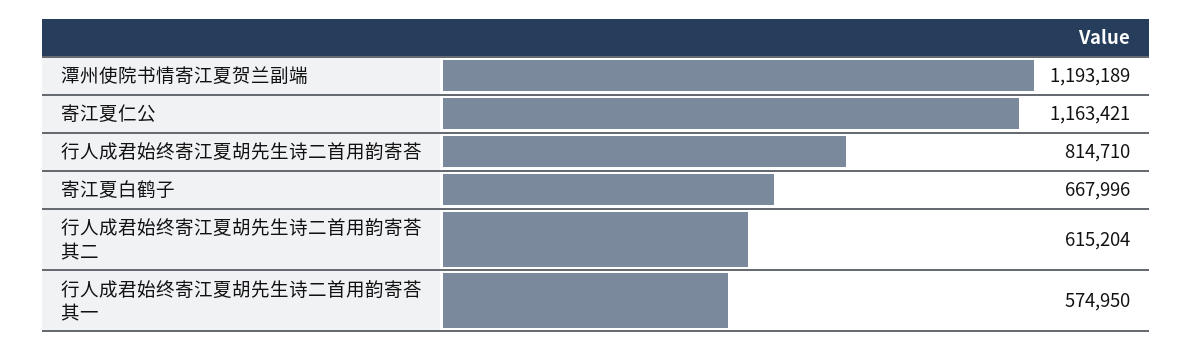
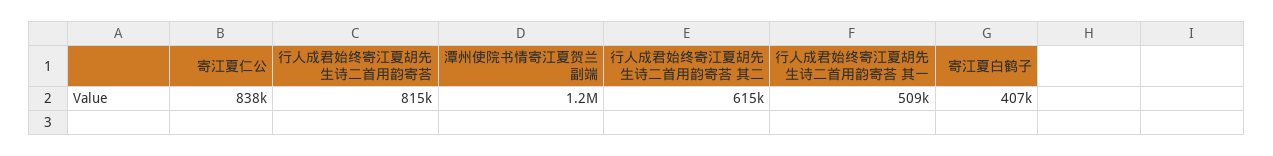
寄江夏仁公: 1163421 -> 838000
寄江夏白鹤子: 667996 -> 407000
行人成君始终寄江夏胡先生诗二首用韵寄荅 其一: 574950 -> 509000

